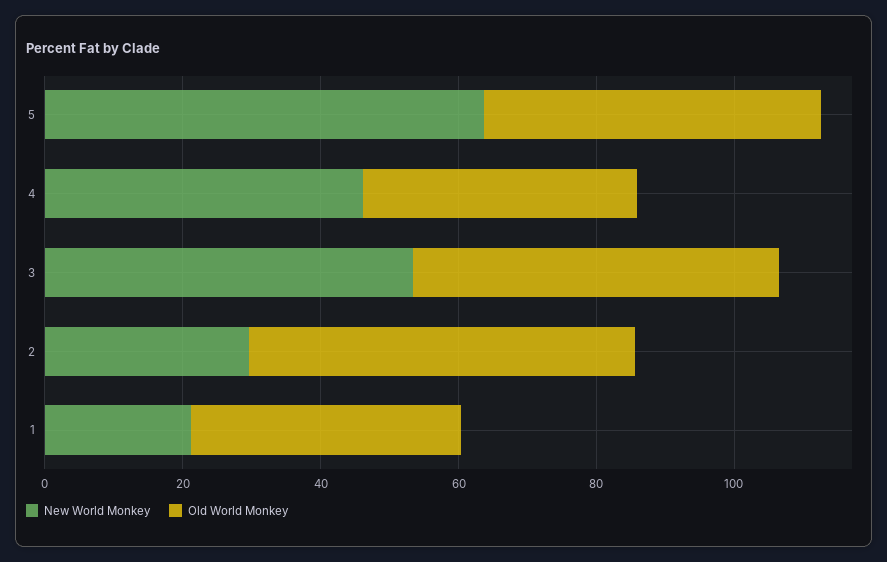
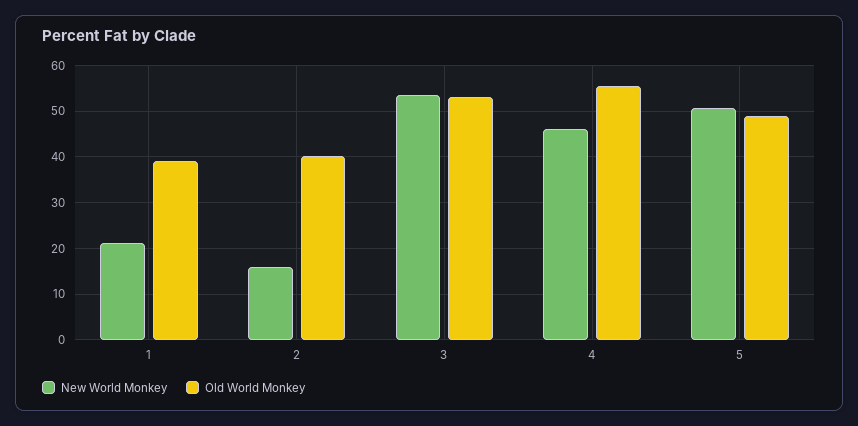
New World Monkey, 5: 65 -> 50
Old World Monkey, 4: 40 -> 56
New World Monkey, 2: 30 -> 16
Old World Monkey, 2: 55 -> 40

